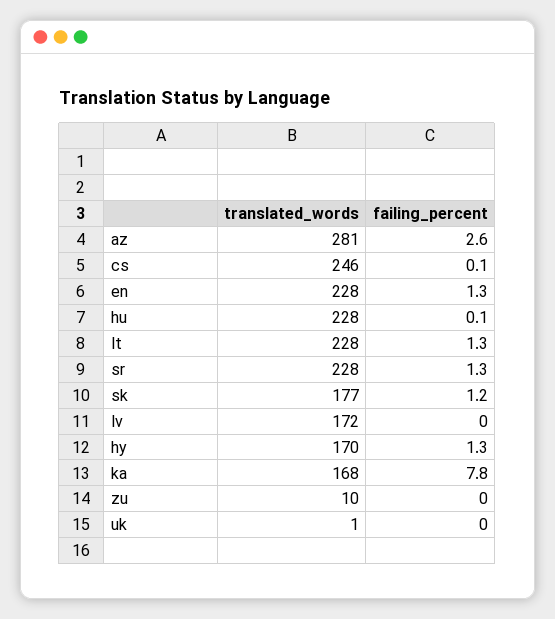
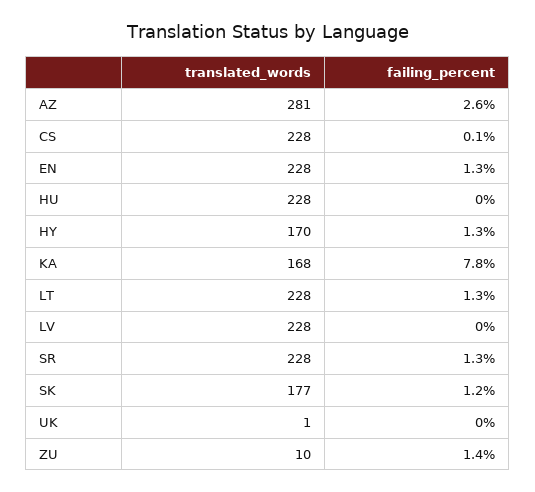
translated_words, cs: 246 -> 228
failing_percent, hu: 0.1 -> 0
translated_words, lv: 172 -> 228
failing_percent, zu: 0 -> 1.4

